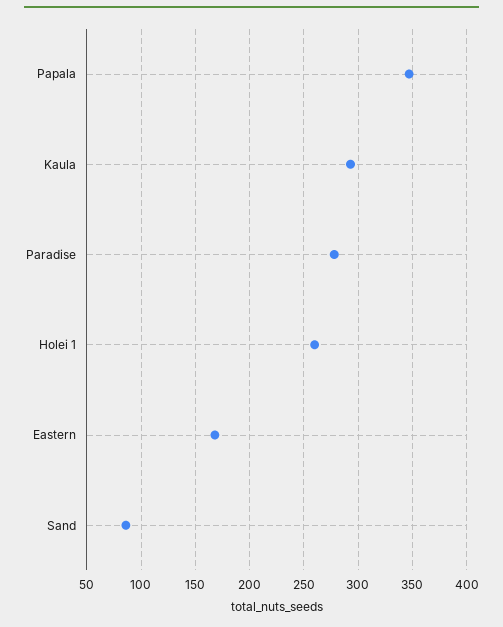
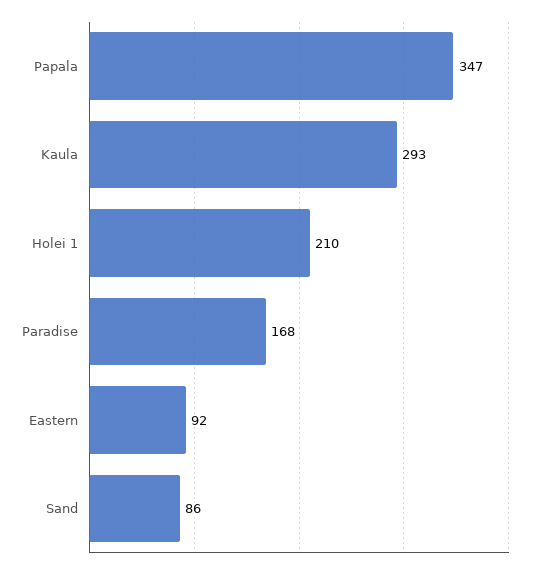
Paradise: 280 -> 168
Holei 1: 260 -> 210
Eastern: 170 -> 92

